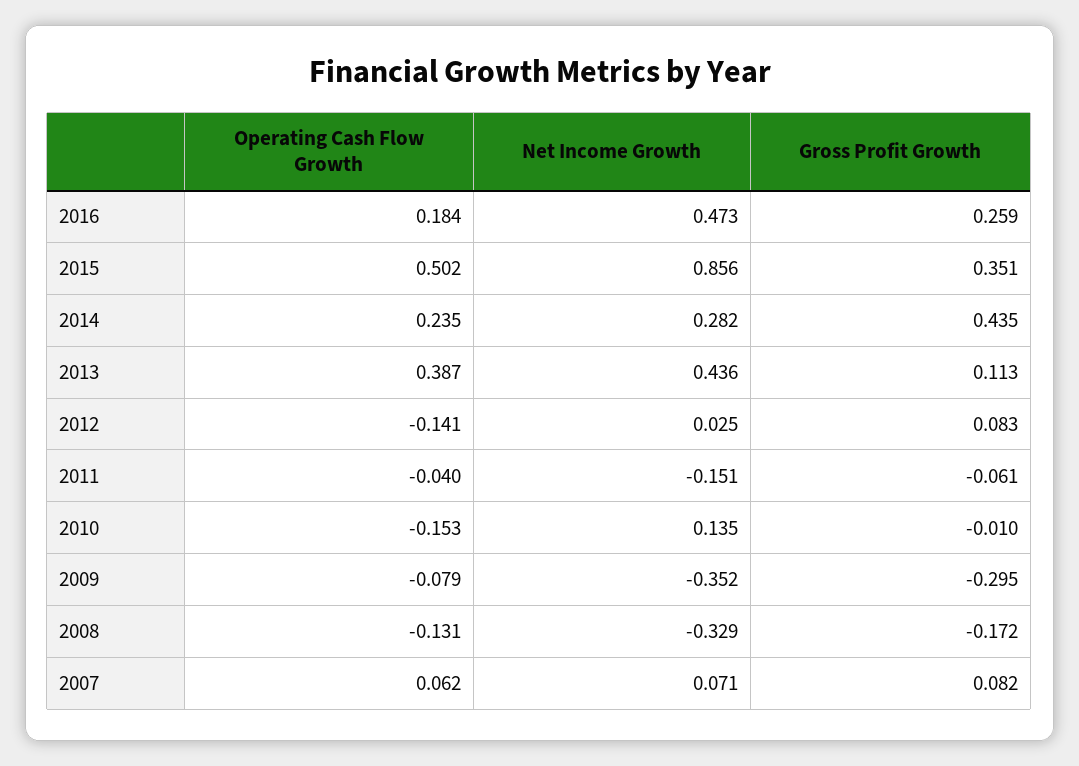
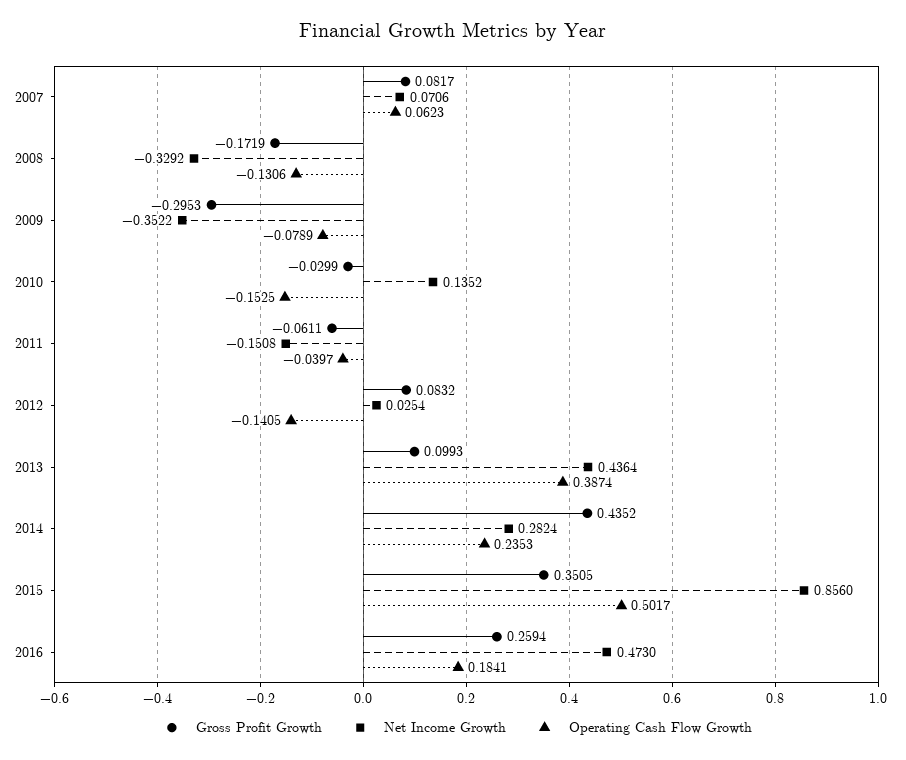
Gross Profit Growth, 2013: 0.113 -> 0.0993
Gross Profit Growth, 2010: -0.01 -> -0.0299

